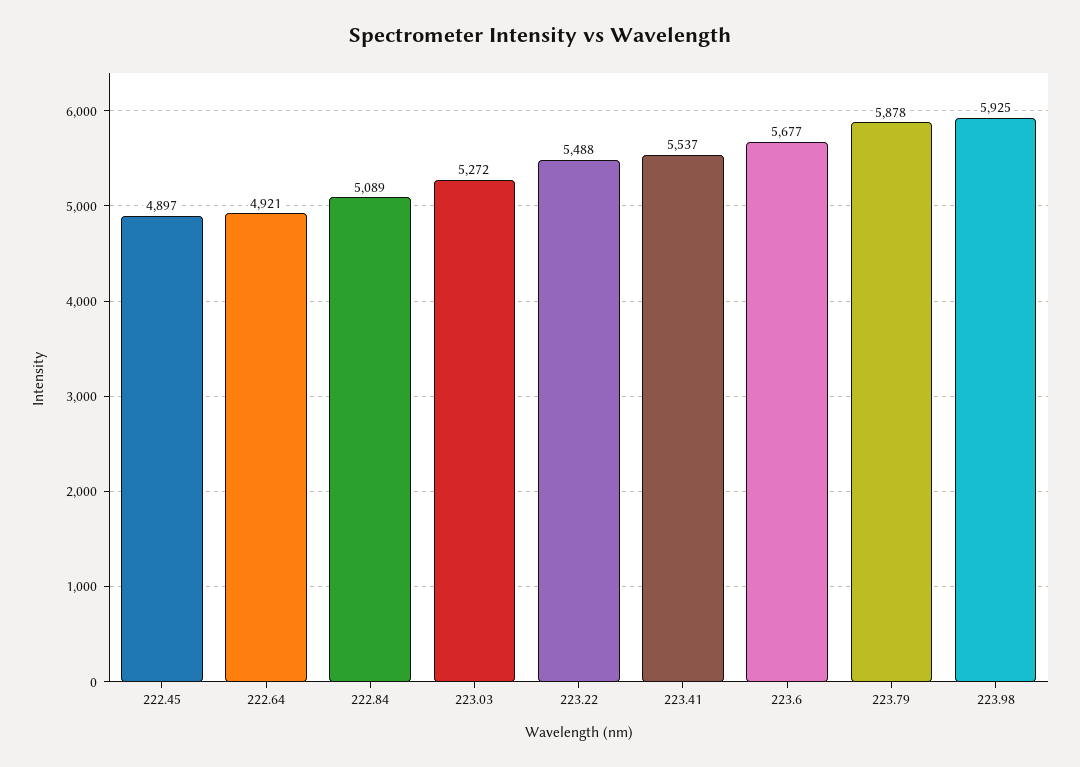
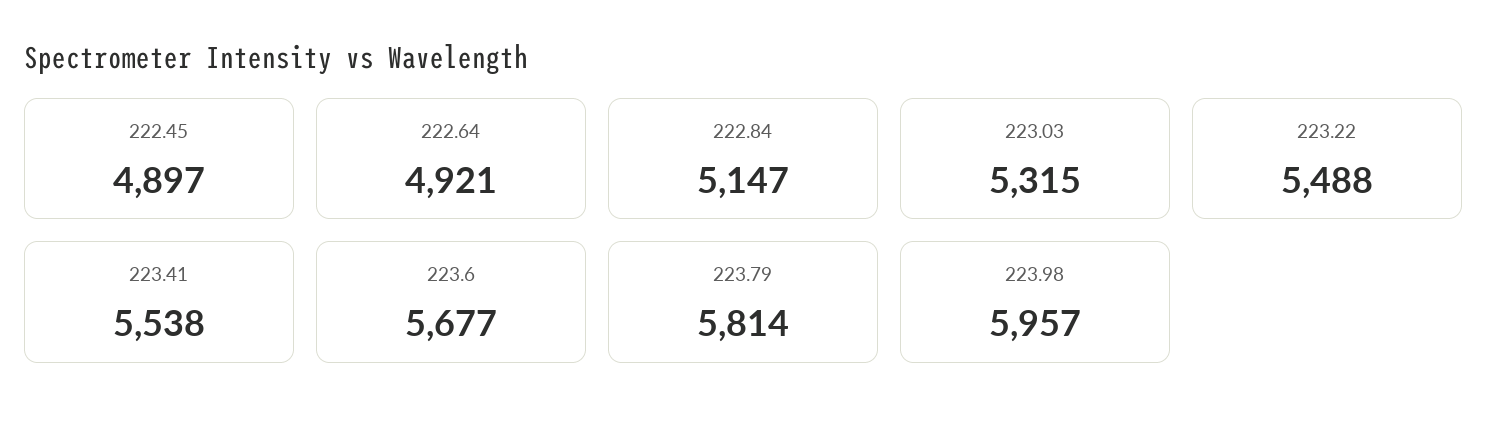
222.84: 5089 -> 5147
223.03: 5272 -> 5315
223.41: 5537 -> 5538
223.79: 5878 -> 5814
223.98: 5925 -> 5957

